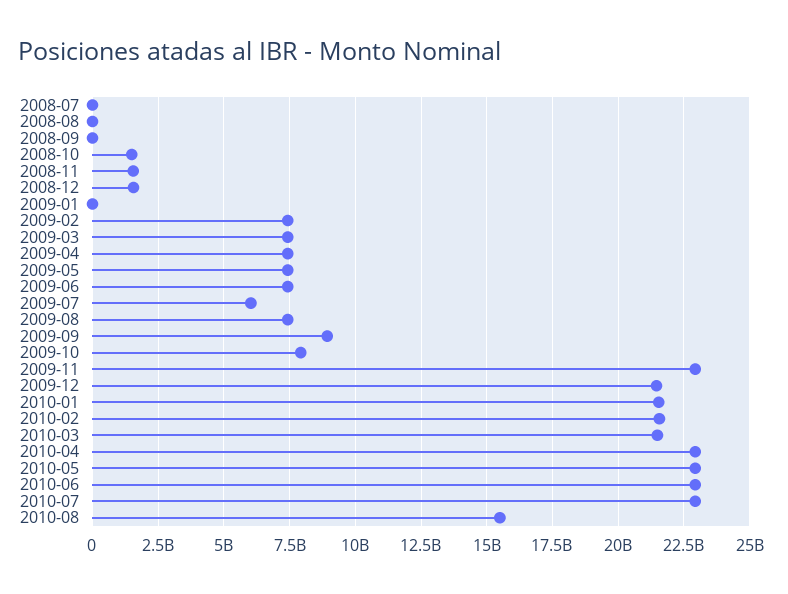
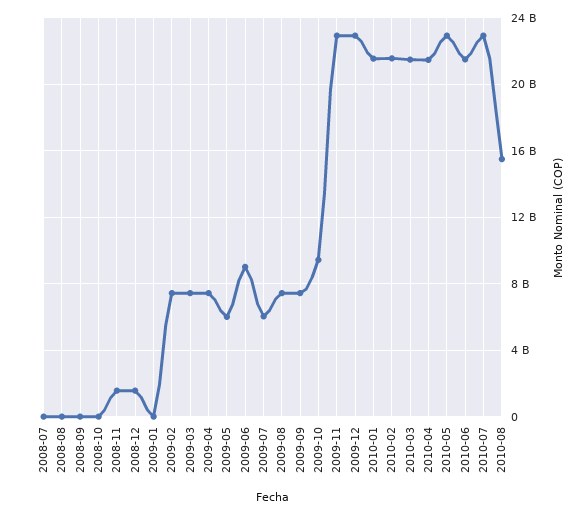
2008-10: 1500000000 -> 0
2009-05: 7500000000 -> 6000000000
2009-06: 7500000000 -> 9000000000
2009-09: 9000000000 -> 7500000000
2009-10: 8000000000 -> 9500000000
2009-12: 21500000000 -> 23000000000
2010-04: 23000000000 -> 21500000000
2010-06: 23000000000 -> 21500000000

